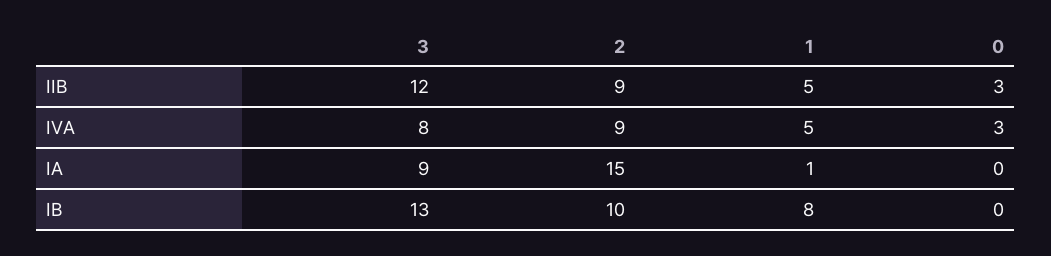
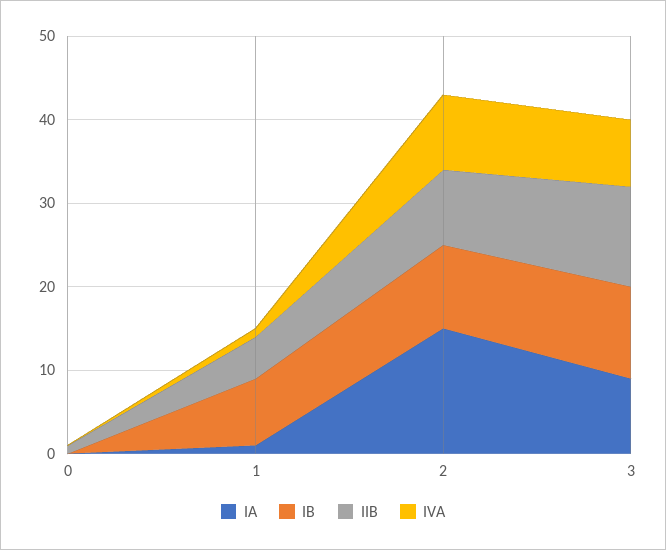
IIB, 0: 3 -> 1
IVA, 1: 5 -> 1
IVA, 0: 3 -> 0
IB, 3: 13 -> 11

